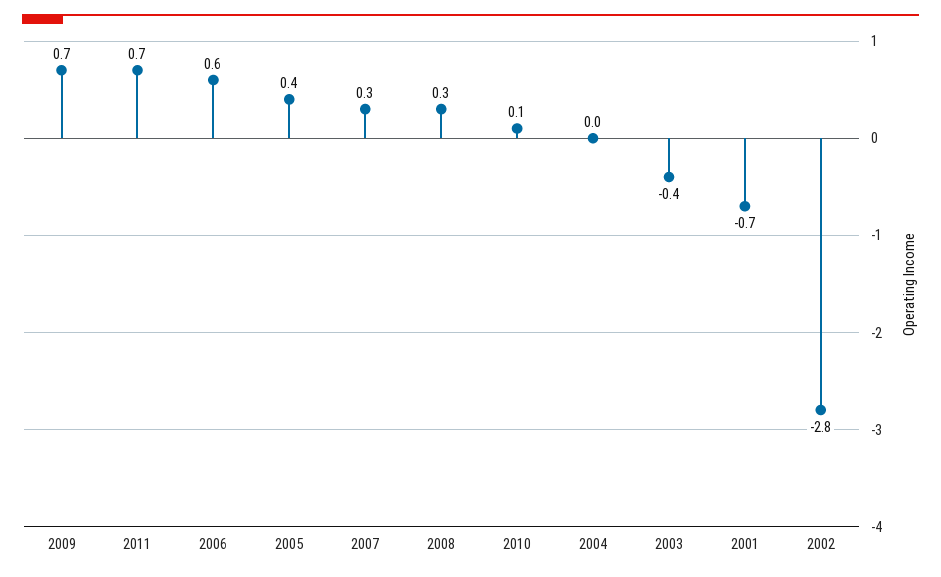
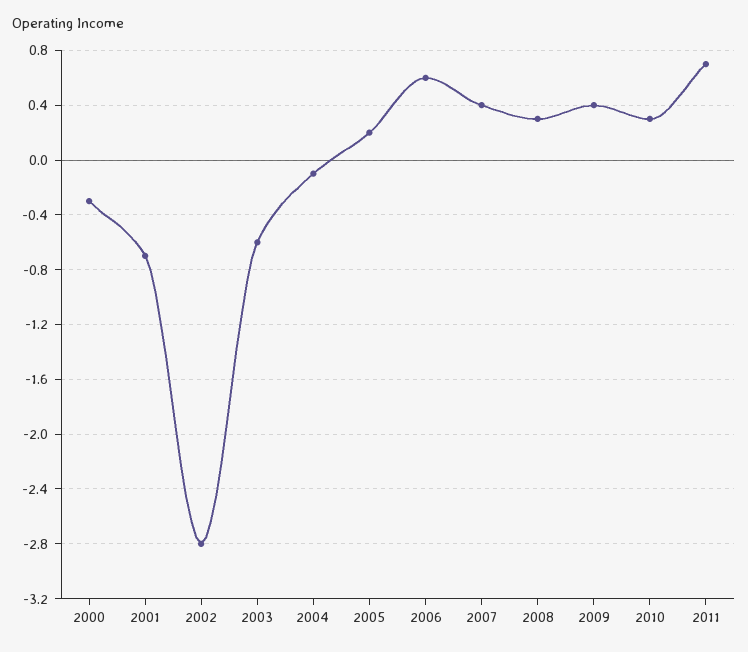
2009: 0.7 -> 0.4
2005: 0.4 -> 0.2
2007: 0.3 -> 0.4
2010: 0.1 -> 0.3
2004: 0 -> -0.1
2003: -0.4 -> -0.6
2000: none -> -0.3

